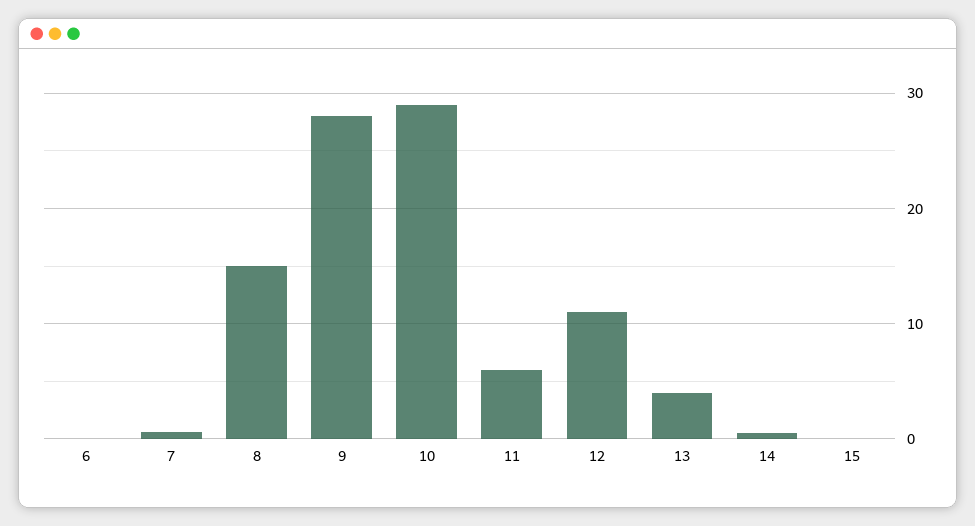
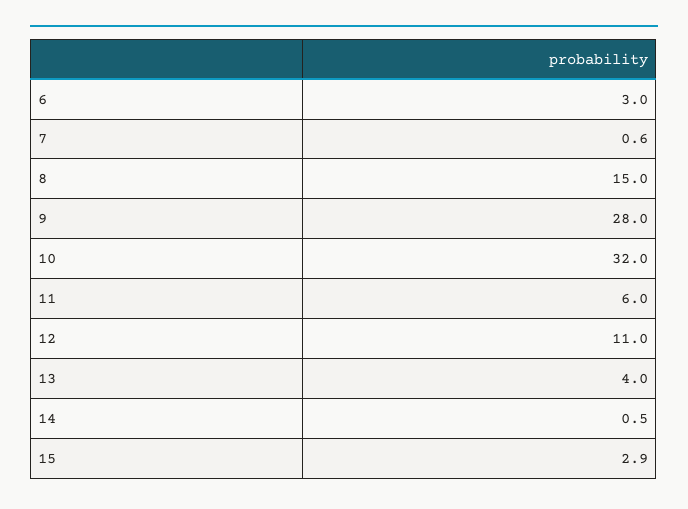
6: 0 -> 3
10: 29 -> 32
15: 0 -> 2.9

